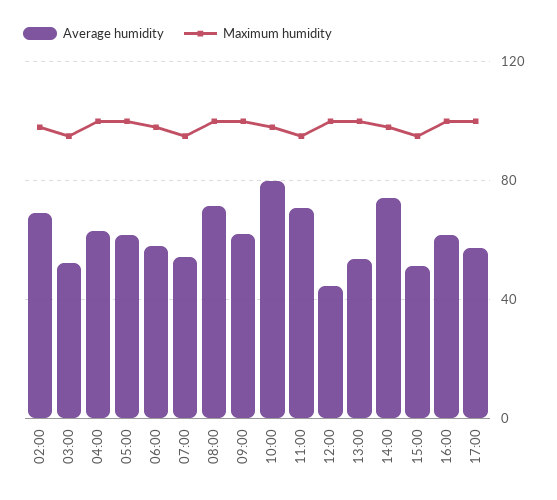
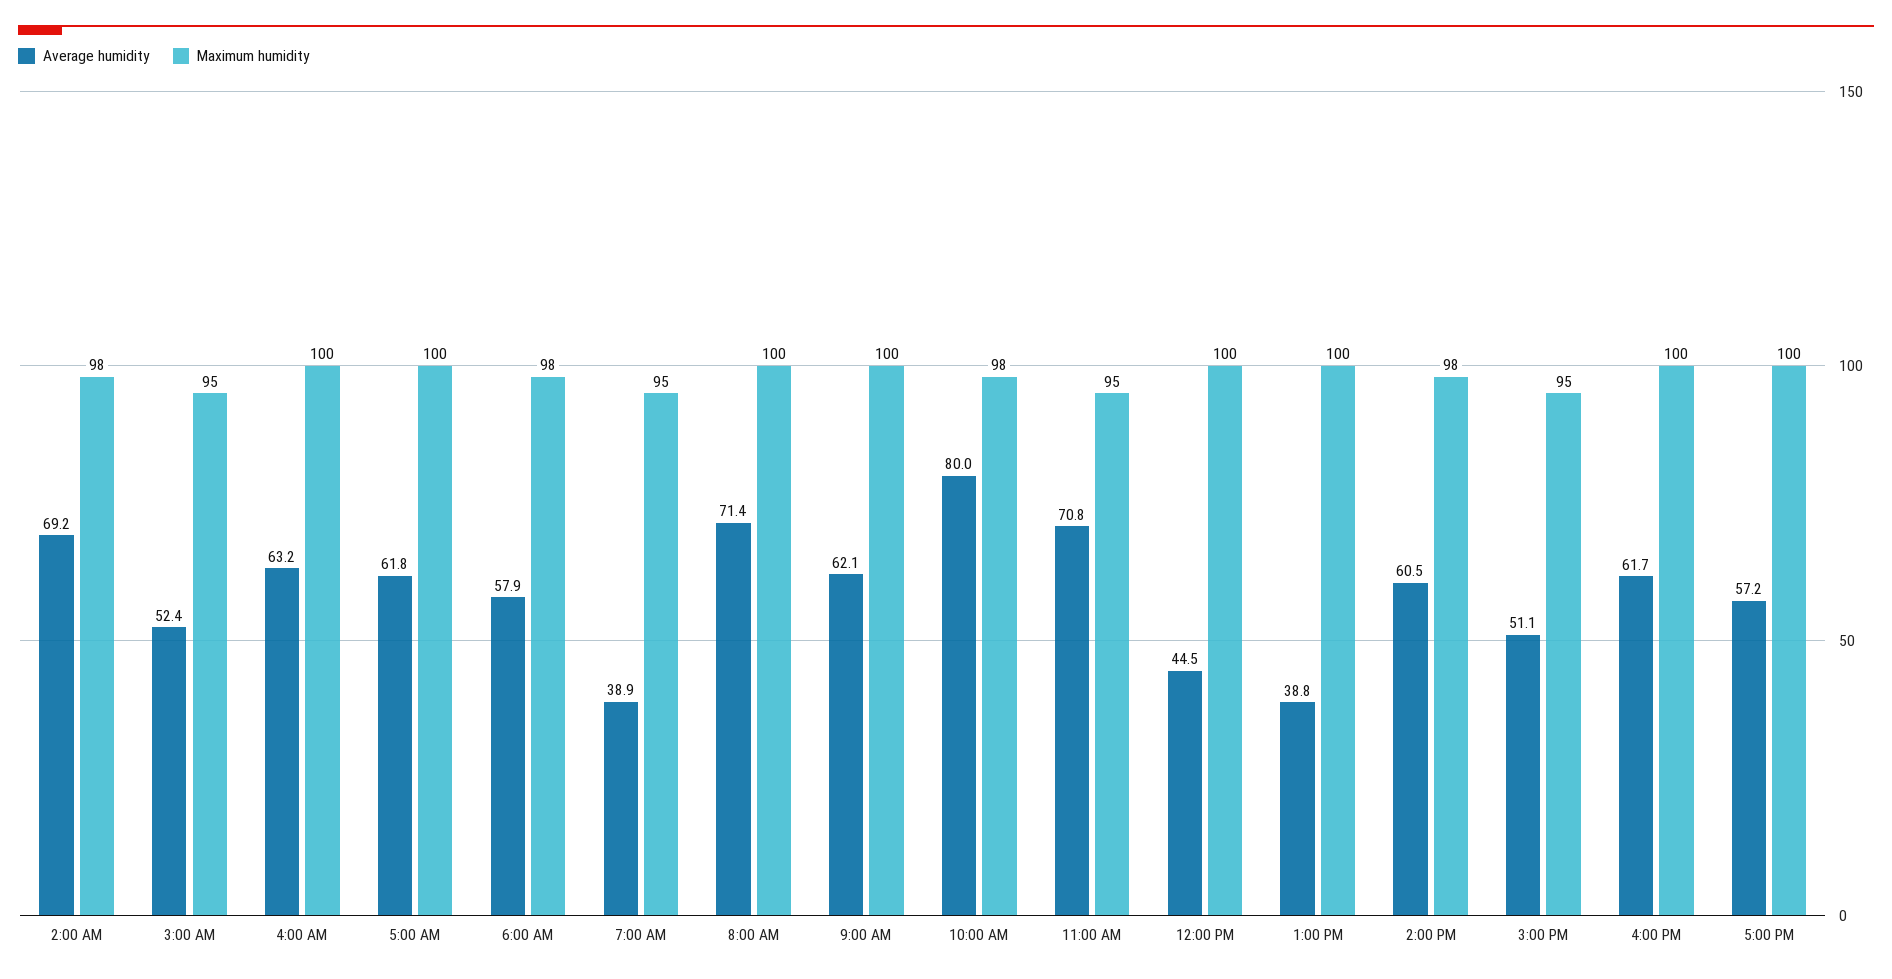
Average humidity, 07:00: 55 -> 38.9
Average humidity, 13:00: 55 -> 38.8
Average humidity, 14:00: 75 -> 60.5

